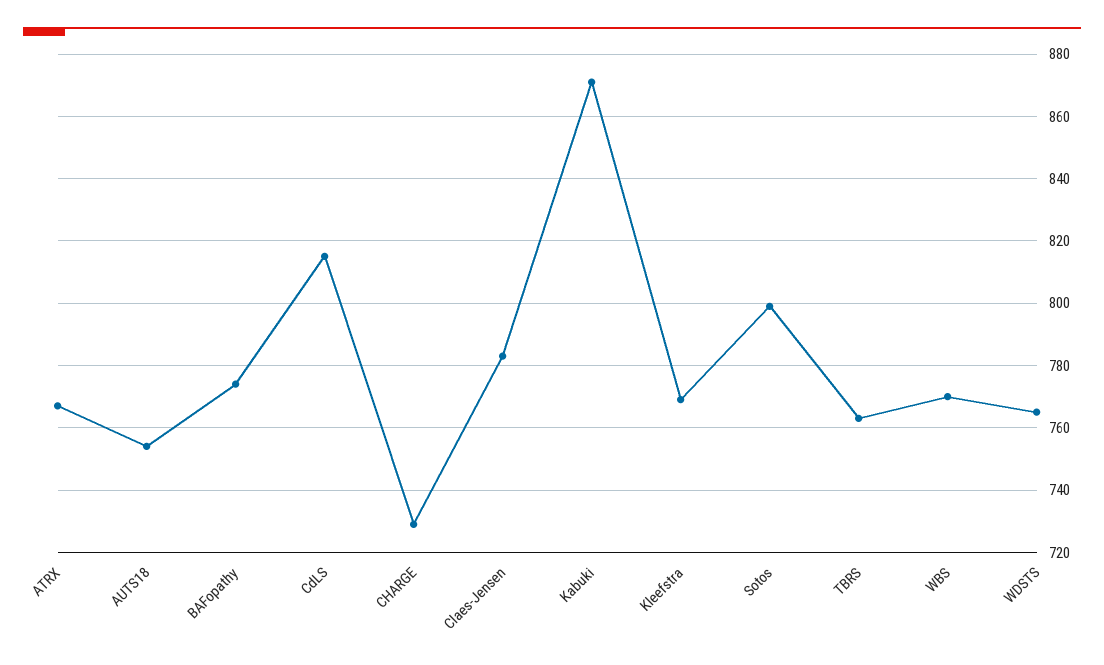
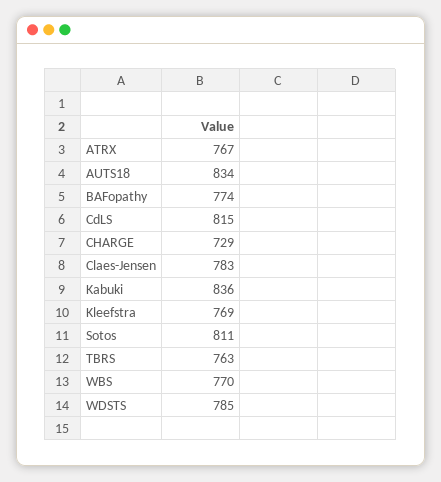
AUTS18: 755 -> 834
Kabuki: 870 -> 836
Sotos: 800 -> 811
WDSTS: 765 -> 785

